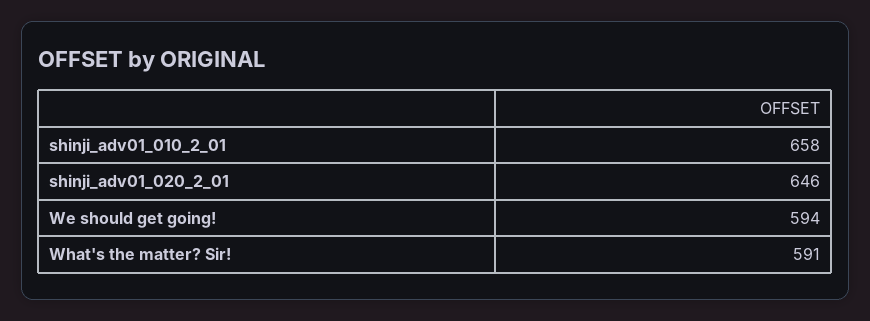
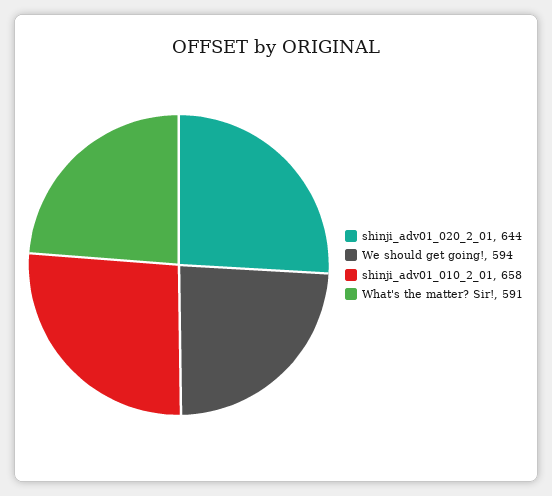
shinji_adv01_020_2_01: 646 -> 644

